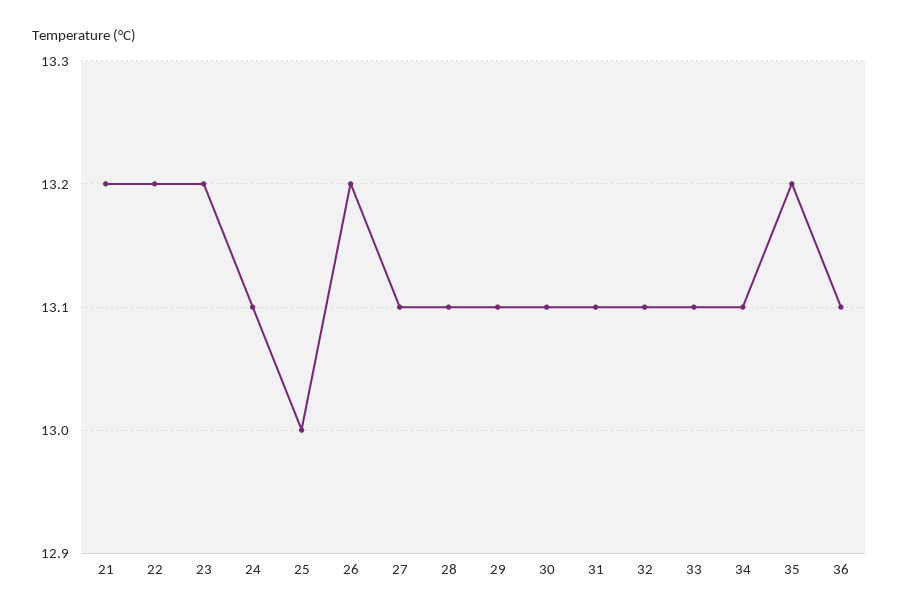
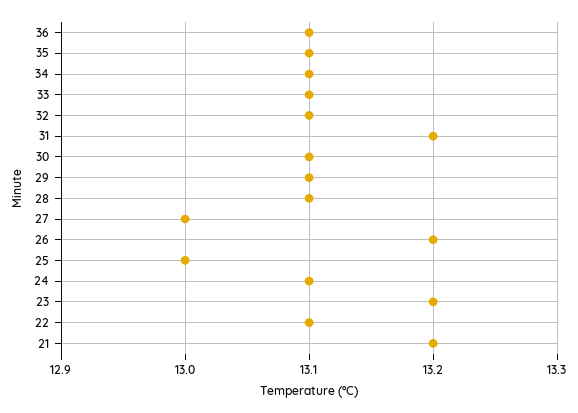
22: 13.2 -> 13.1
27: 13.1 -> 13
31: 13.1 -> 13.2
35: 13.2 -> 13.1

